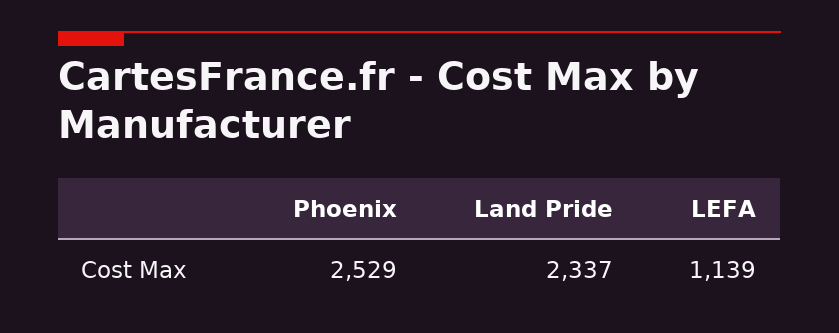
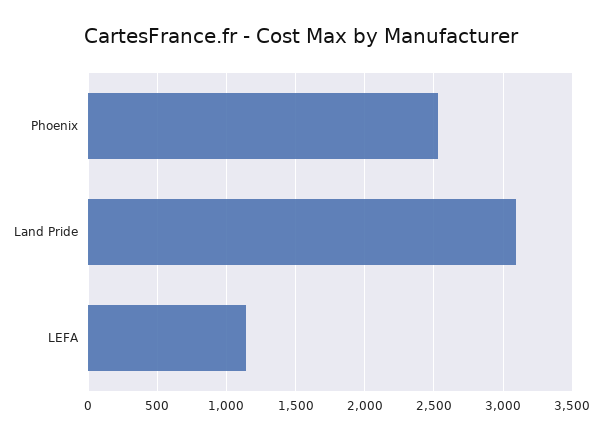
Land Pride: 2337 -> 3100

